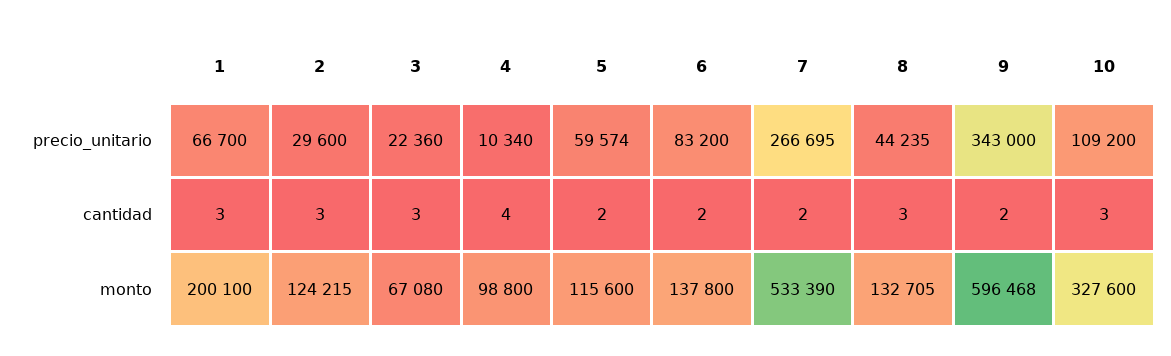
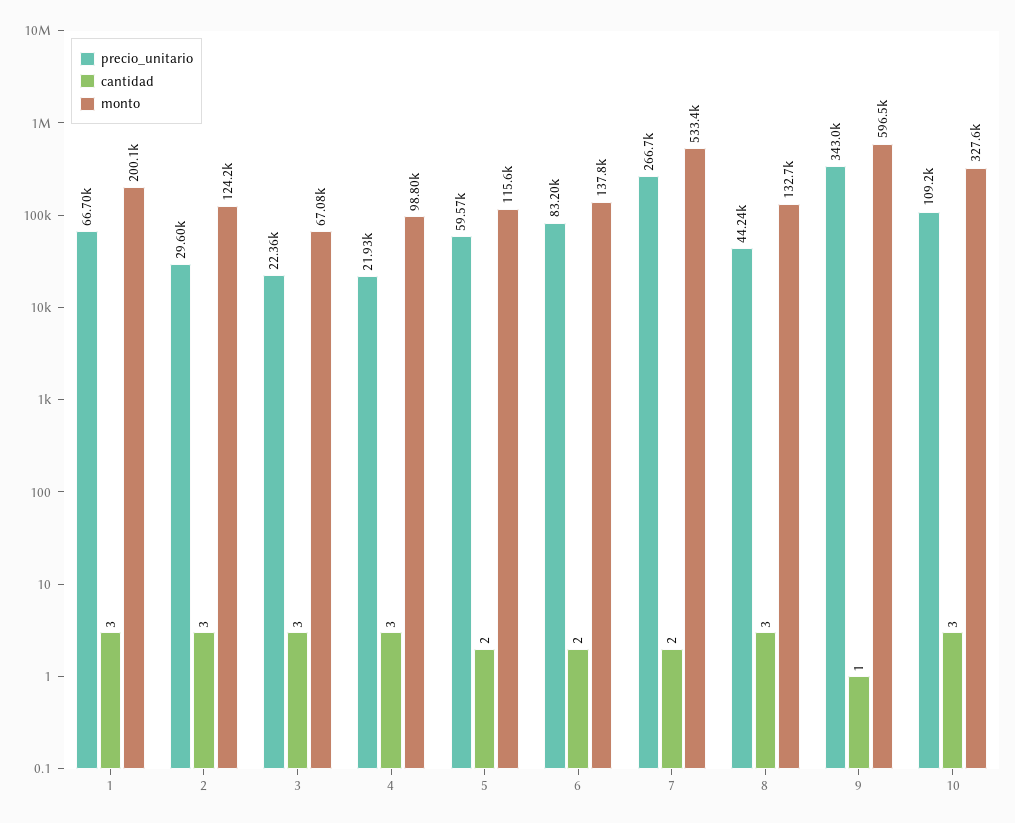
precio_unitario, 4: 10340 -> 21930
cantidad, 4: 4 -> 3
cantidad, 9: 2 -> 1

